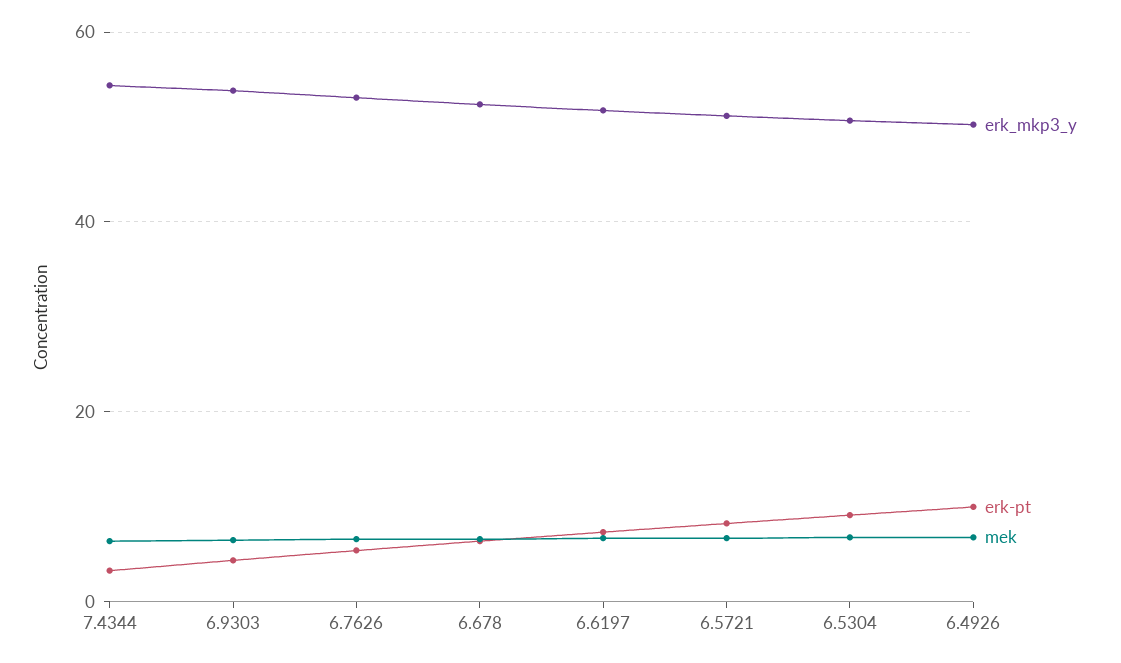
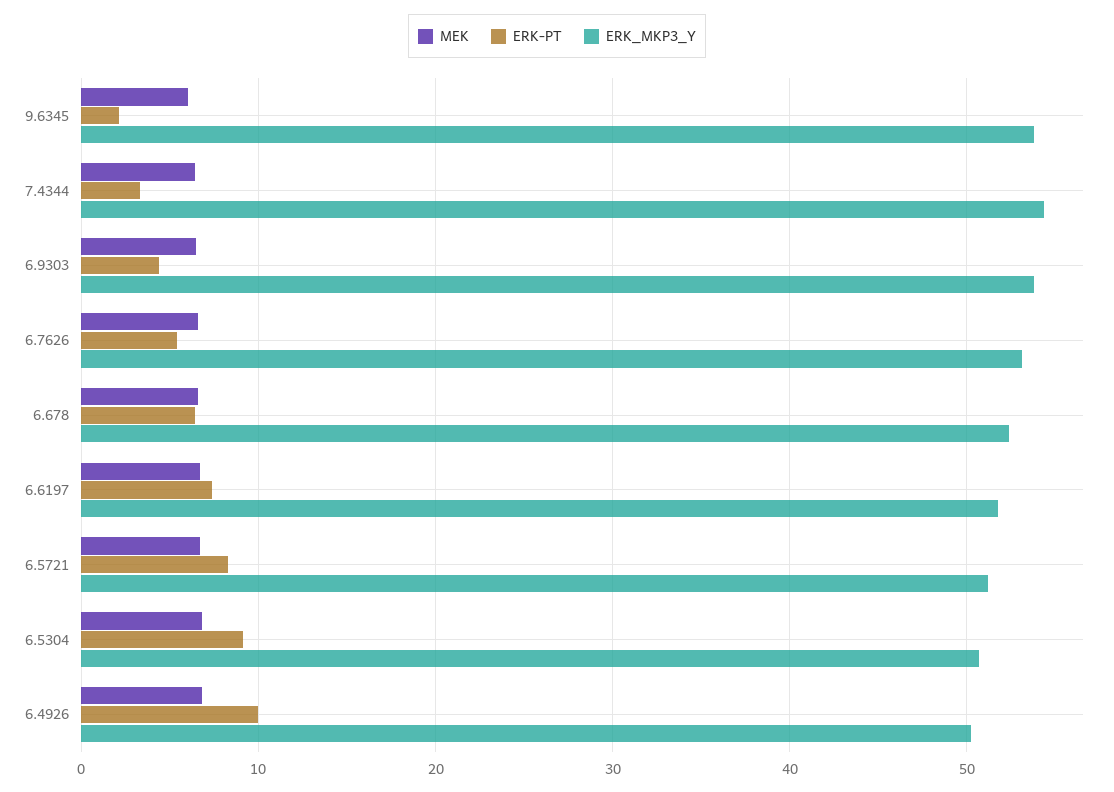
mek, 9.6345: none -> 6
erk-pt, 9.6345: none -> 2
erk_mkp3_y, 9.6345: none -> 54

